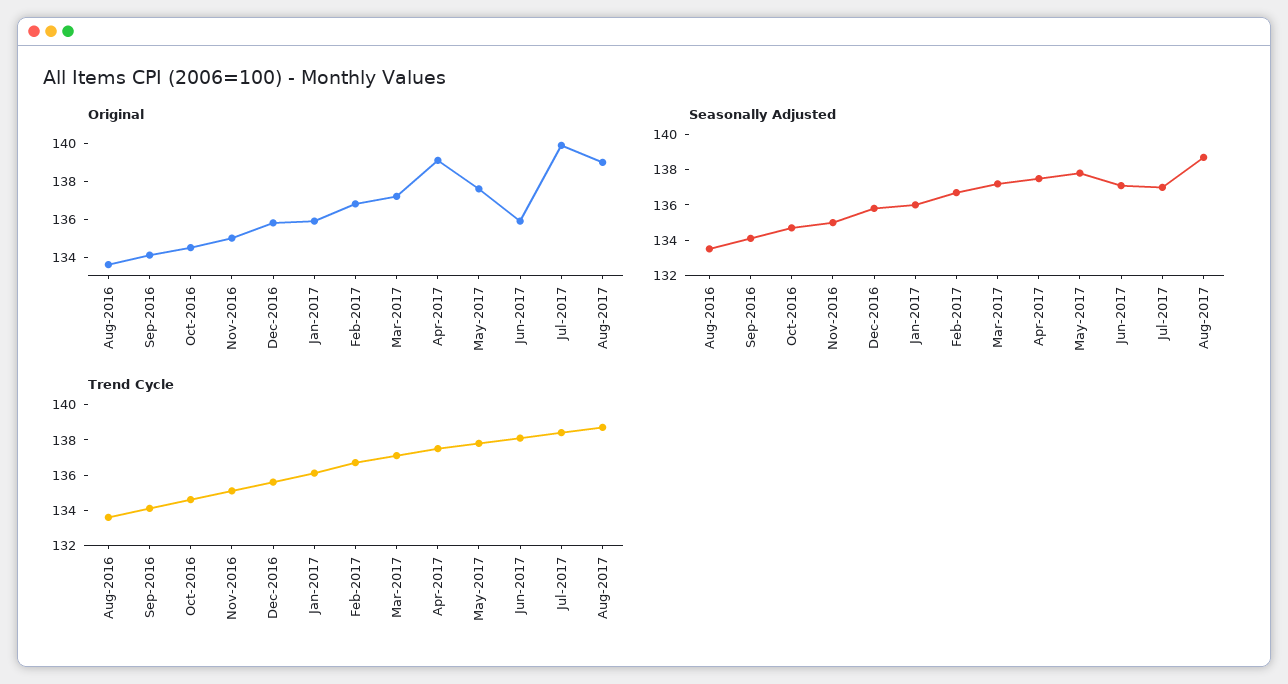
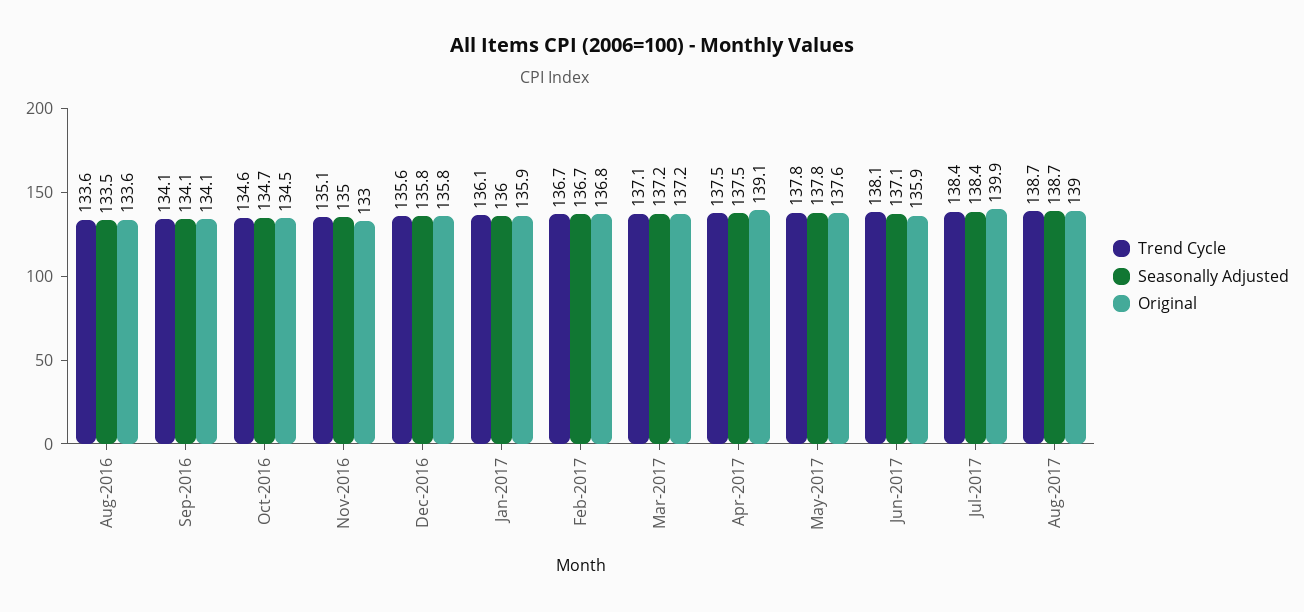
Original, Nov-2016: 135 -> 133
Seasonally Adjusted, Jul-2017: 137 -> 138.4

